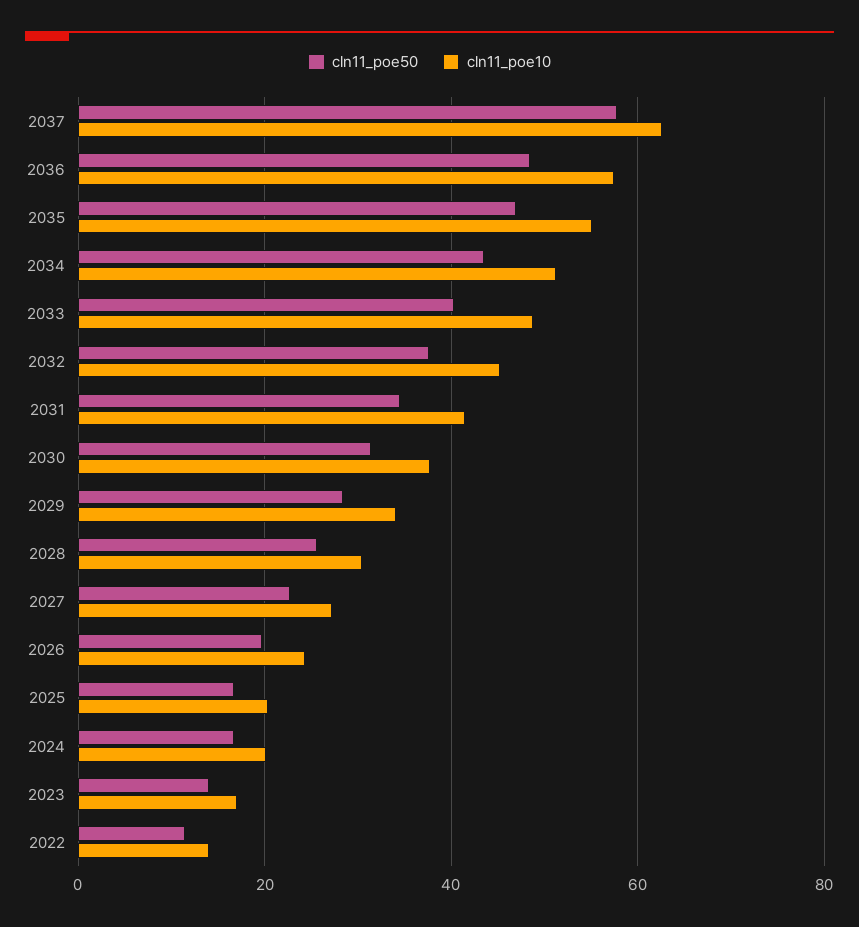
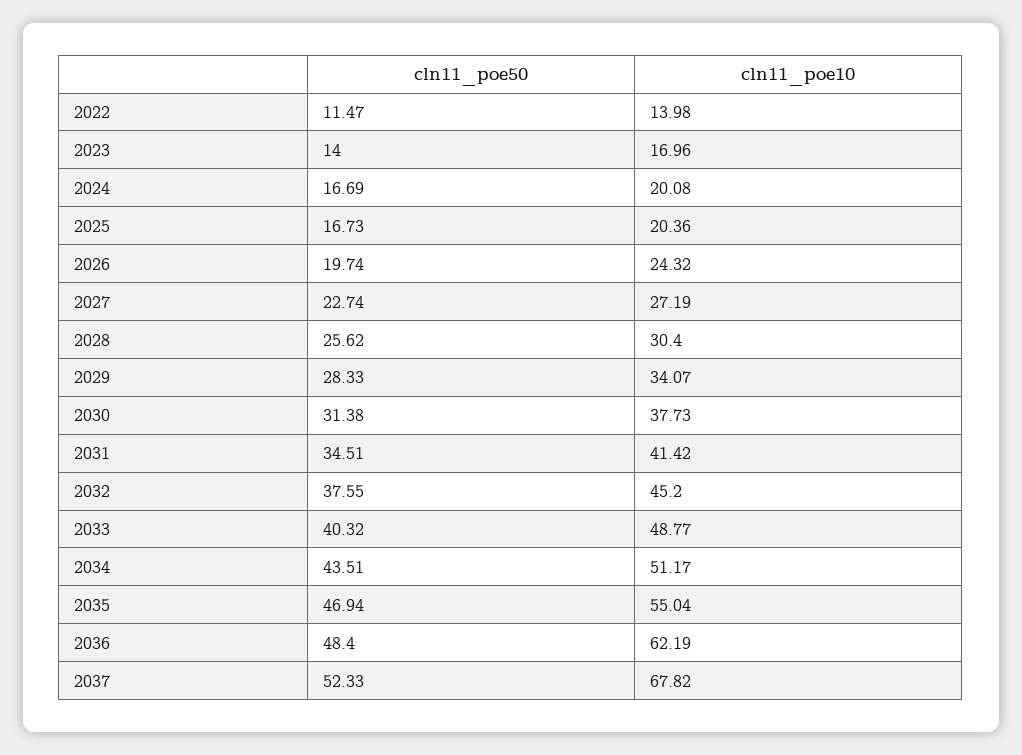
cln11_poe50, 2037: 58 -> 52.33
cln11_poe10, 2037: 62 -> 67.82
cln11_poe10, 2036: 58 -> 62.19

